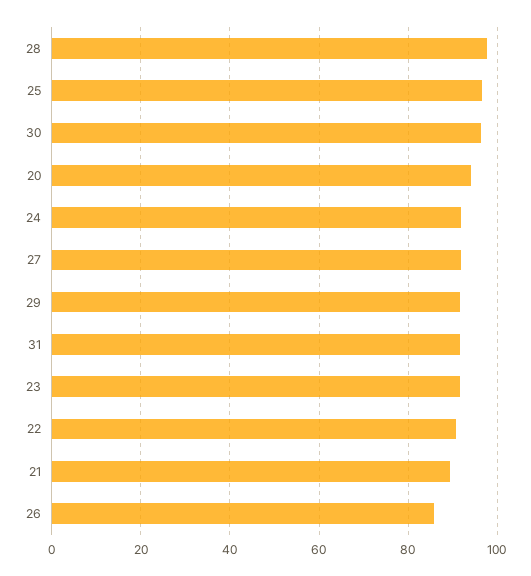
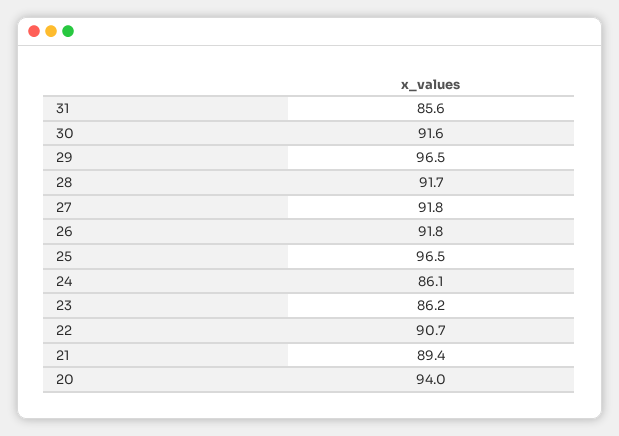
28: 98 -> 91.7
30: 96 -> 91.6
24: 92 -> 86.1
29: 92 -> 96.5
31: 92 -> 85.6
23: 92 -> 86.2
26: 86 -> 91.8

